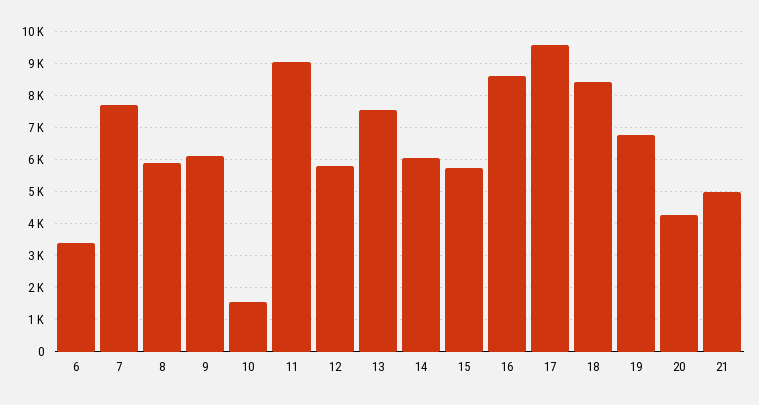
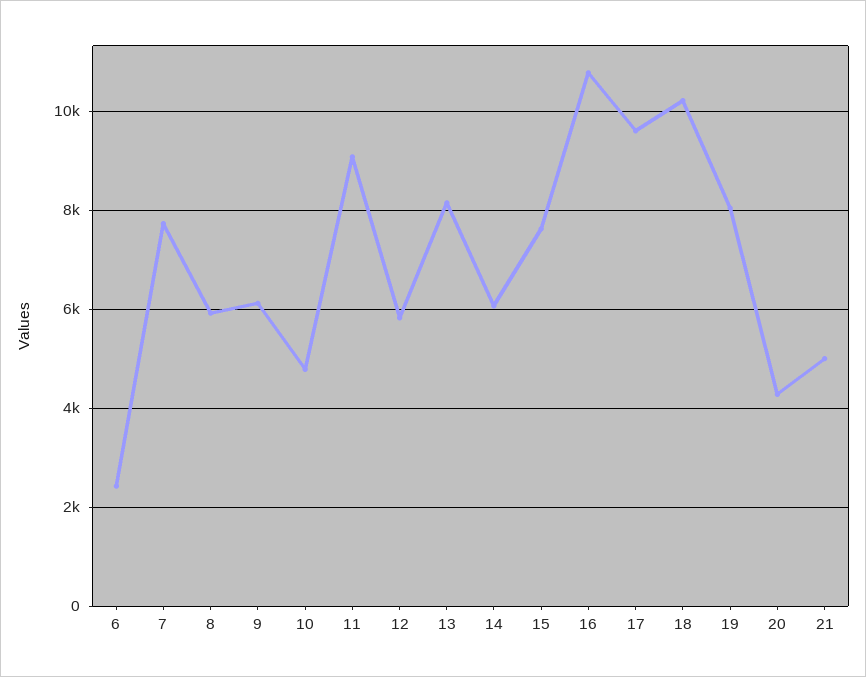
6: 3400 -> 2400
10: 1600 -> 4800
13: 7600 -> 8200
15: 5800 -> 7600
16: 8600 -> 10800
18: 8400 -> 10200
19: 6800 -> 8000

